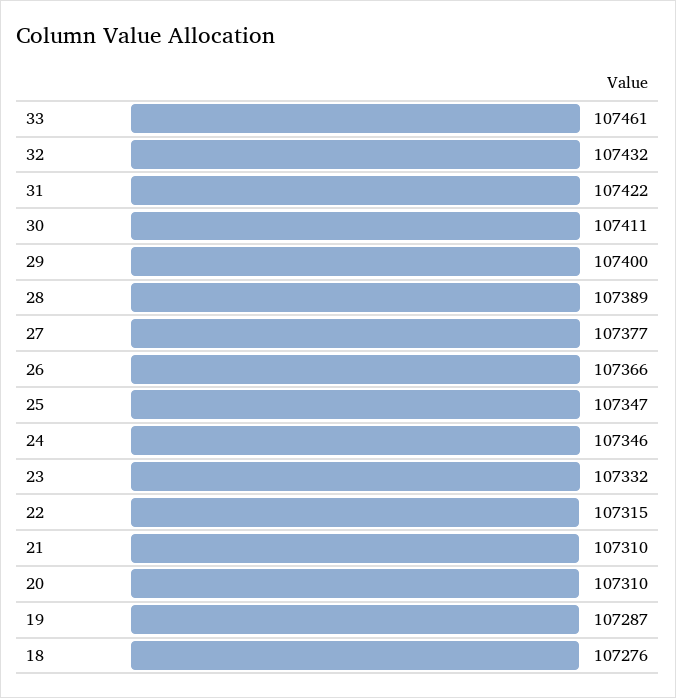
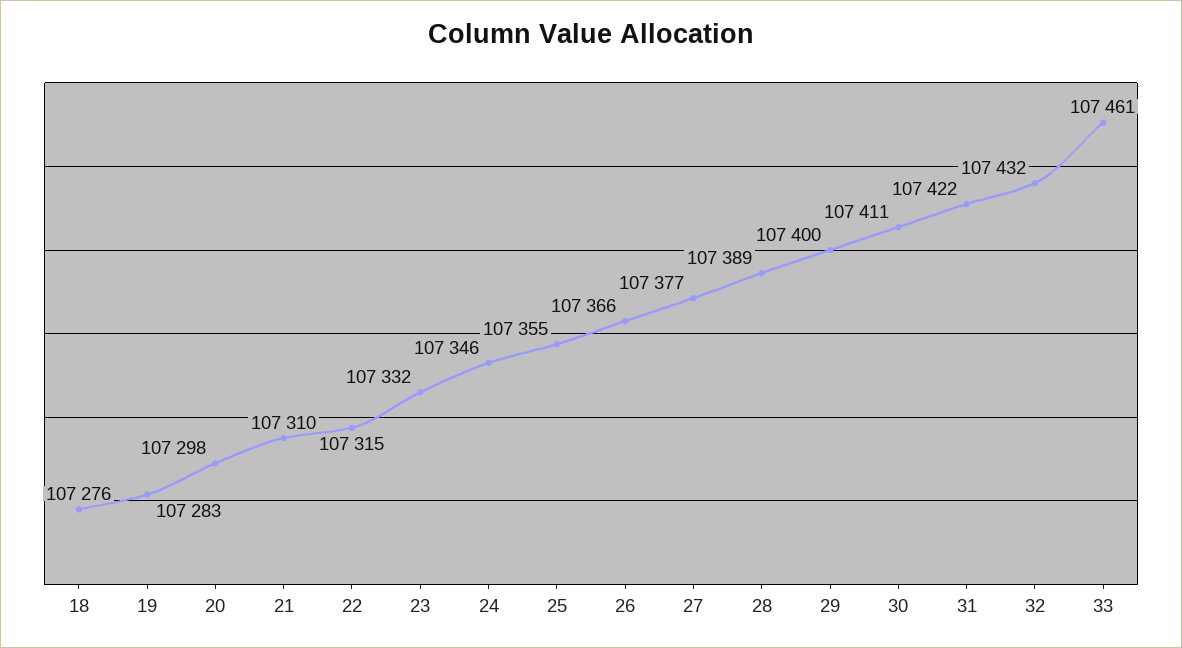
25: 107347 -> 107355
20: 107310 -> 107298
19: 107287 -> 107283

